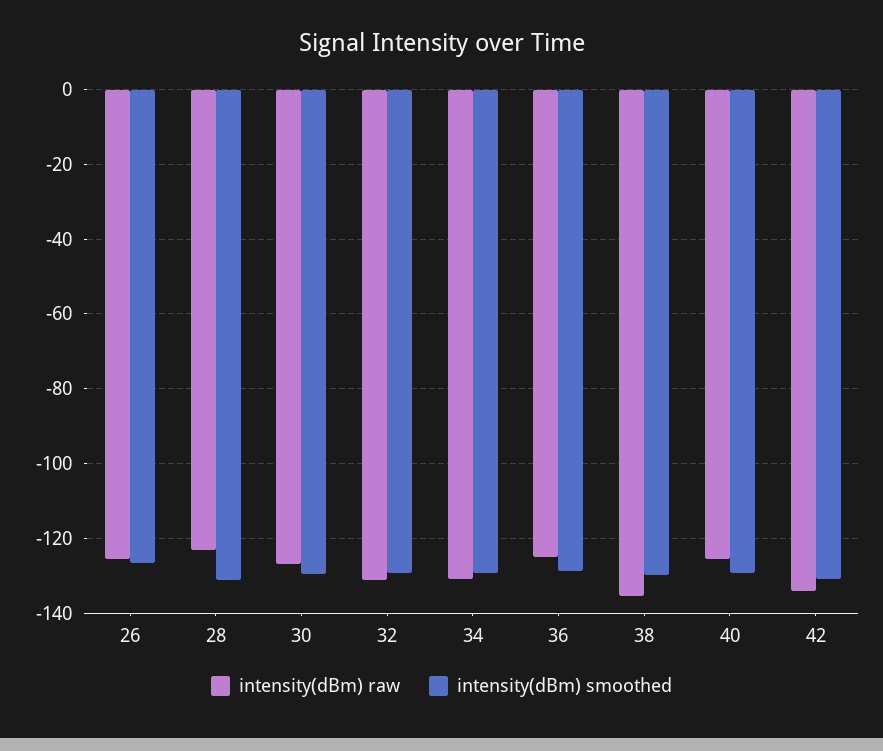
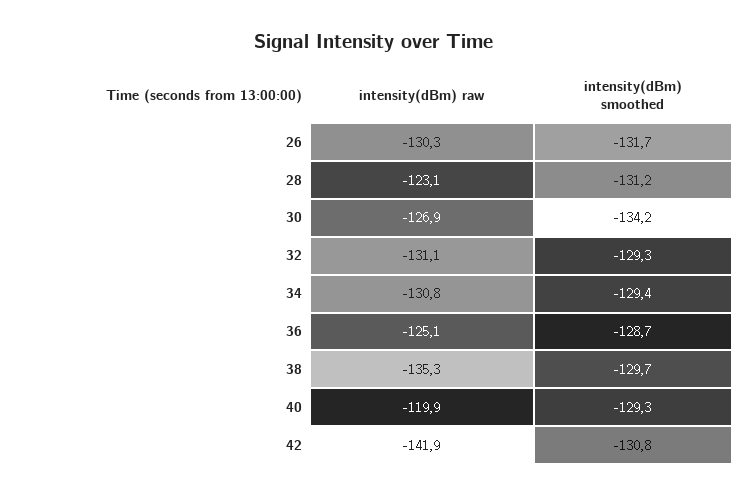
intensity(dBm) raw, 26: -126 -> -130.3
intensity(dBm) smoothed, 26: -126 -> -131.7
intensity(dBm) smoothed, 30: -130 -> -134.2
intensity(dBm) raw, 40: -126 -> -119.9
intensity(dBm) raw, 42: -134 -> -141.9

